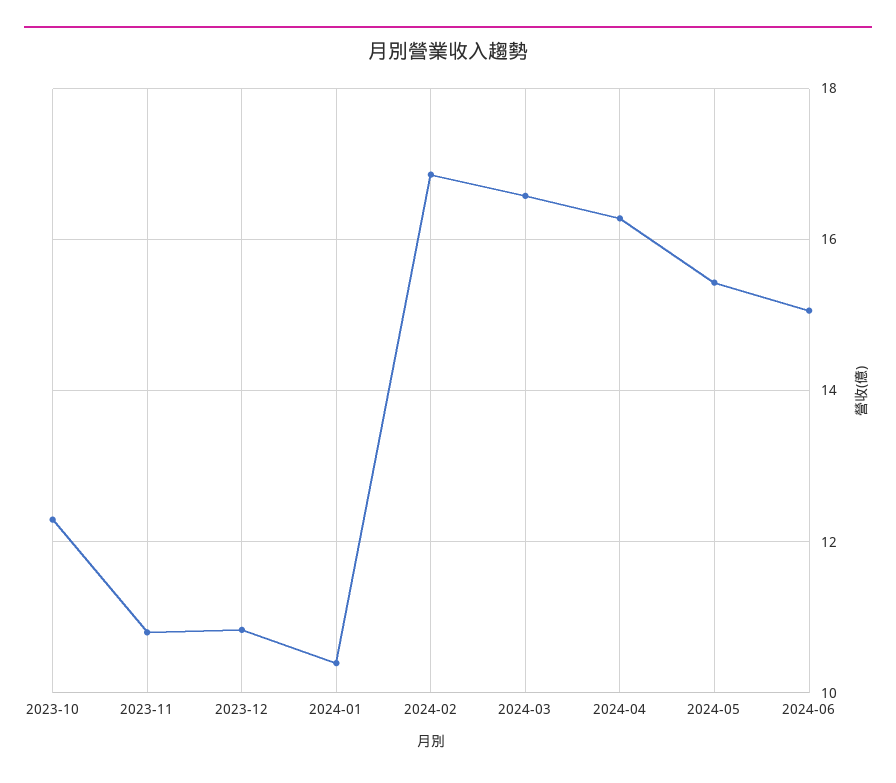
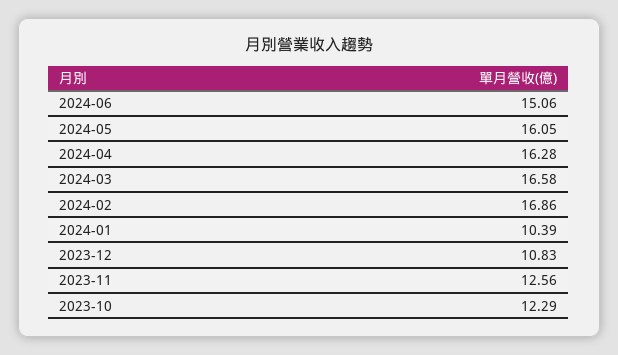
2023-11: 10.8 -> 12.56
2024-05: 15.4 -> 16.05

